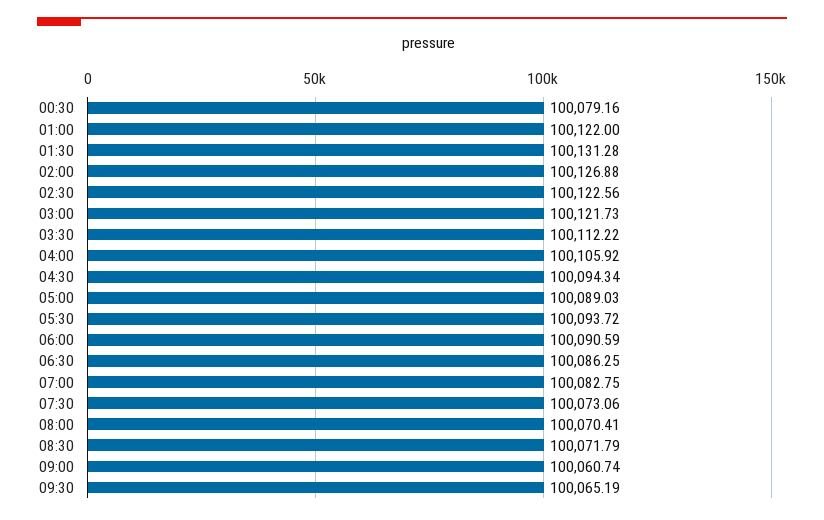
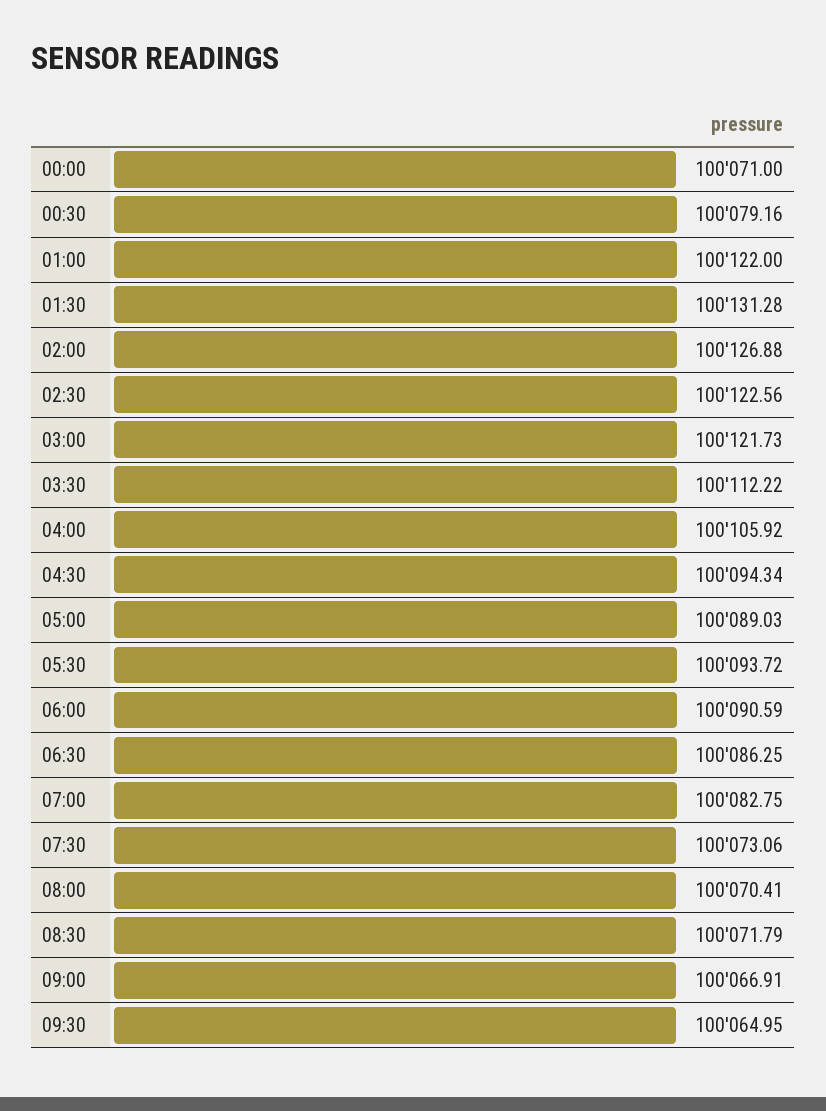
09:00: 100060.74 -> 100066.91
09:30: 100065.19 -> 100064.95
00:00: none -> 100071

